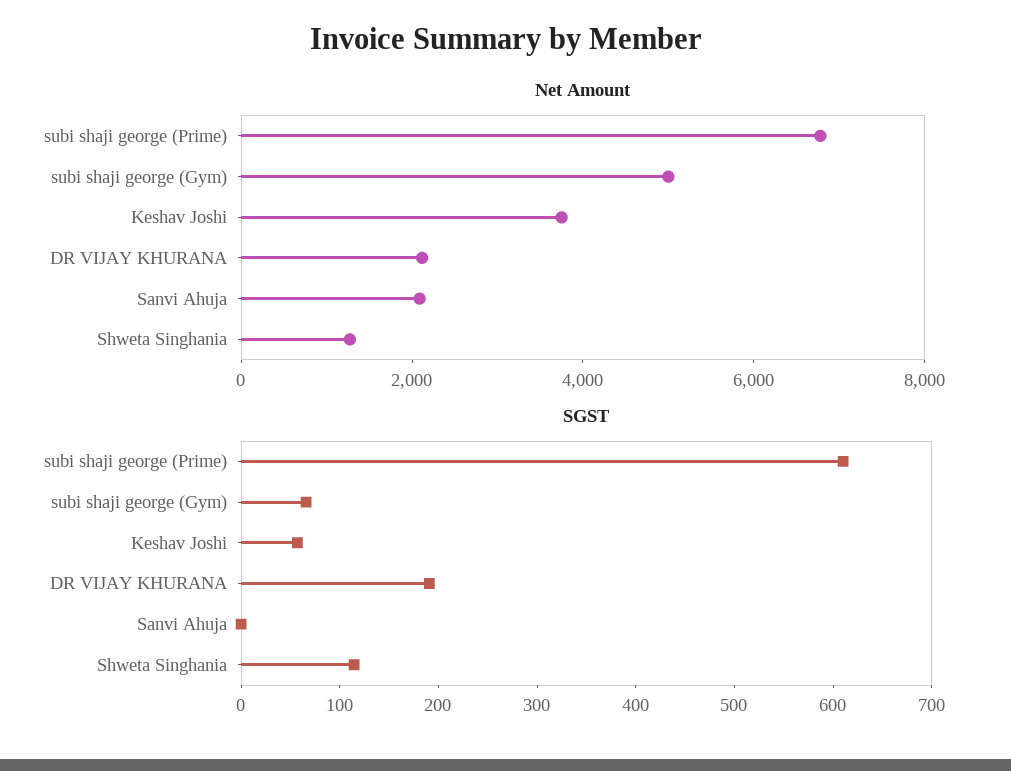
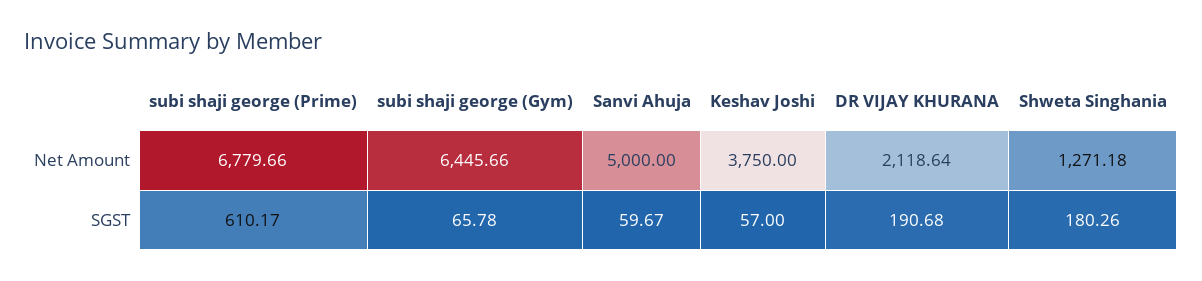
Net Amount, subi shaji george (Gym): 5000 -> 6445.66
Net Amount, Sanvi Ahuja: 2000 -> 5000
SGST, Sanvi Ahuja: 0 -> 59.67
SGST, Shweta Singhania: 120 -> 180.26

